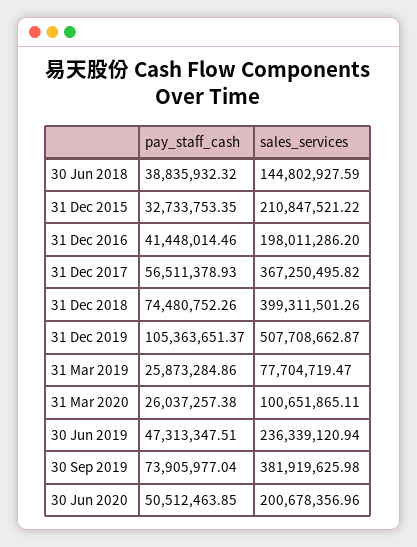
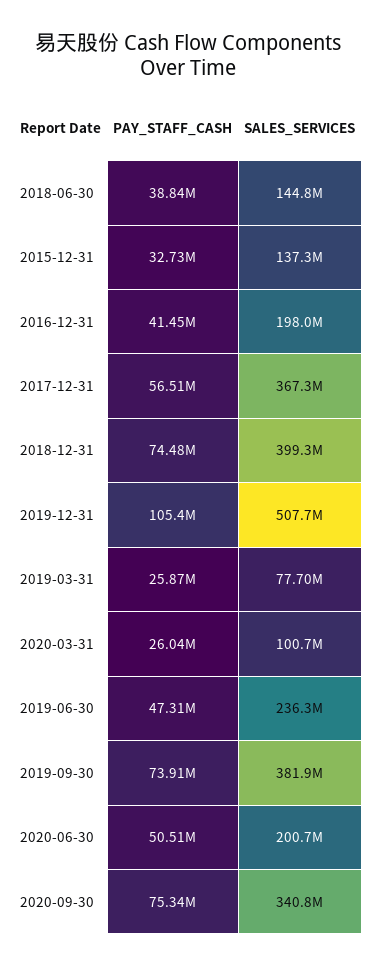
sales_services, 31 Dec 2015: 210847521.22 -> 137300000
pay_staff_cash, 2020-09-30: none -> 75340000
sales_services, 2020-09-30: none -> 340800000

